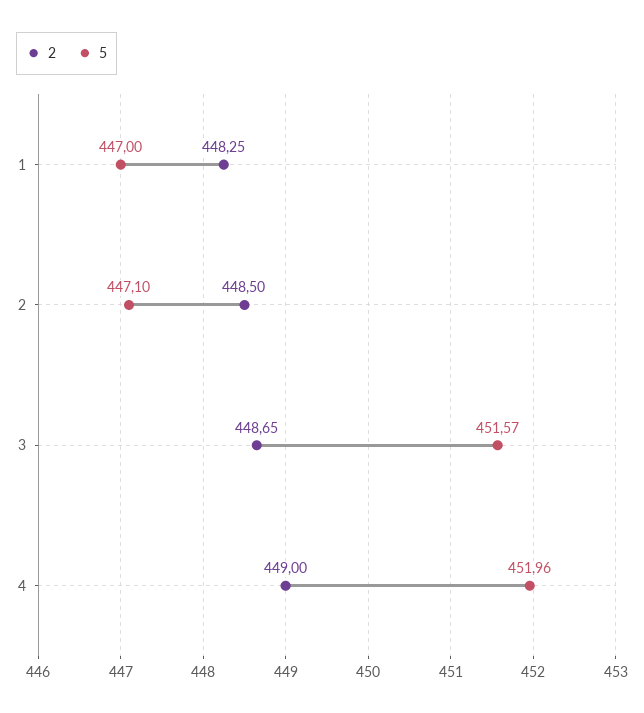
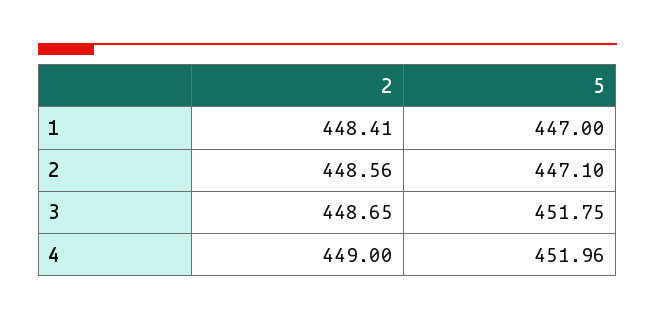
2, 1: 448.25 -> 448.41
2, 2: 448.5 -> 448.56
5, 3: 451.57 -> 451.75

